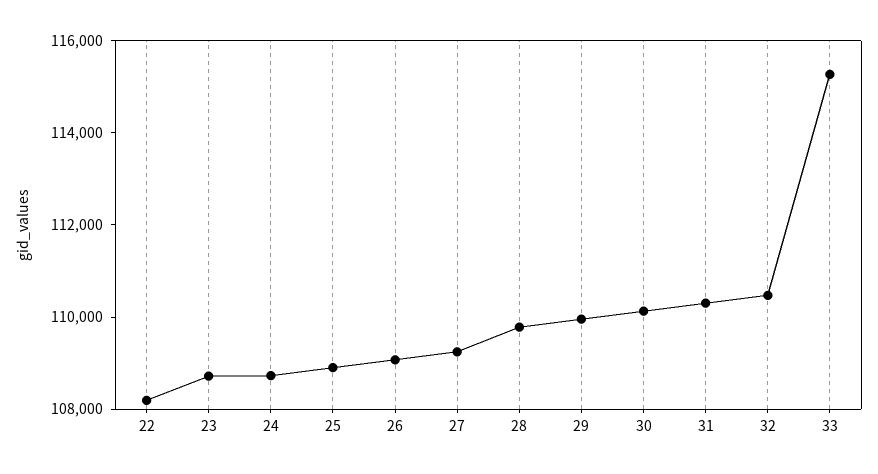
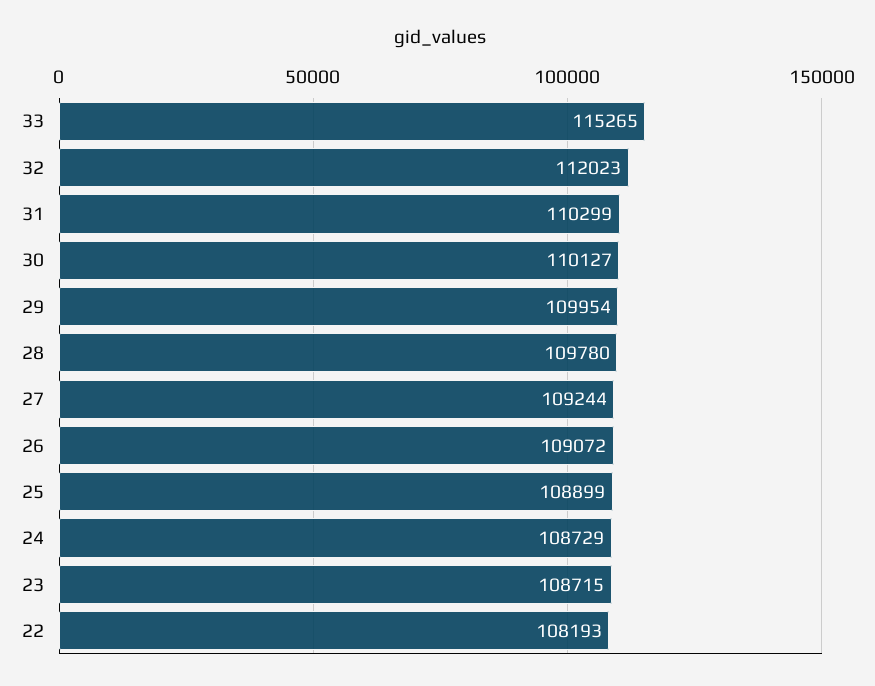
32: 110500 -> 112023

